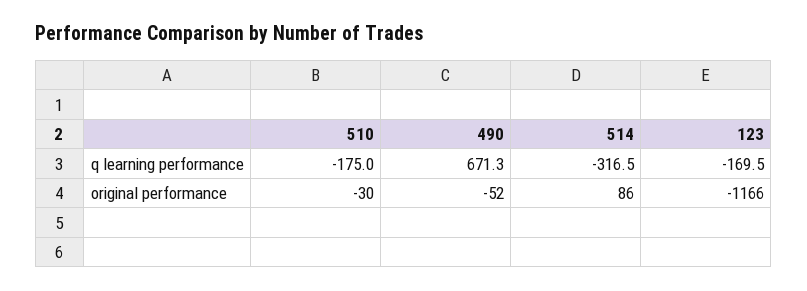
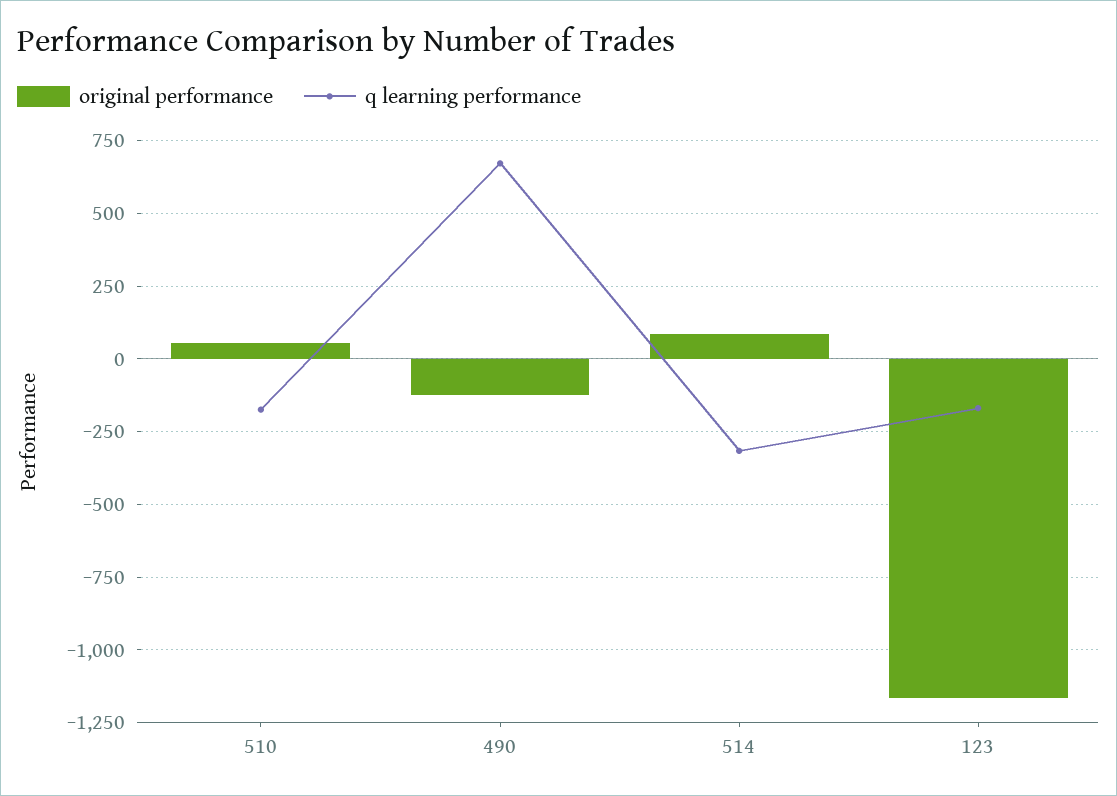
original performance, 510: -30 -> 50
original performance, 490: -52 -> -125

